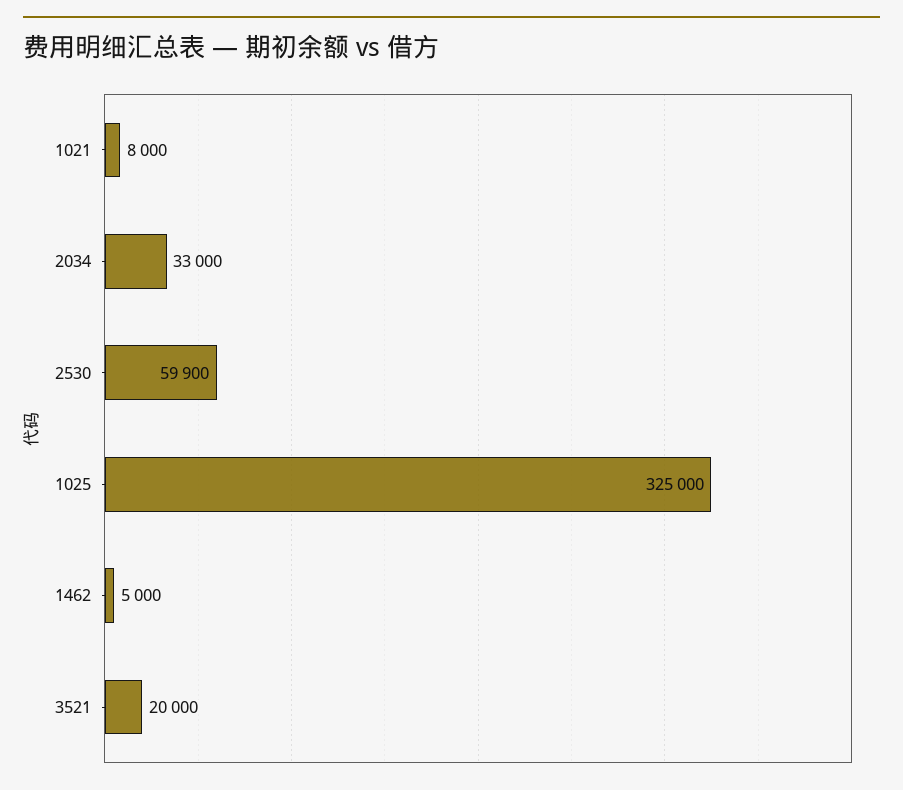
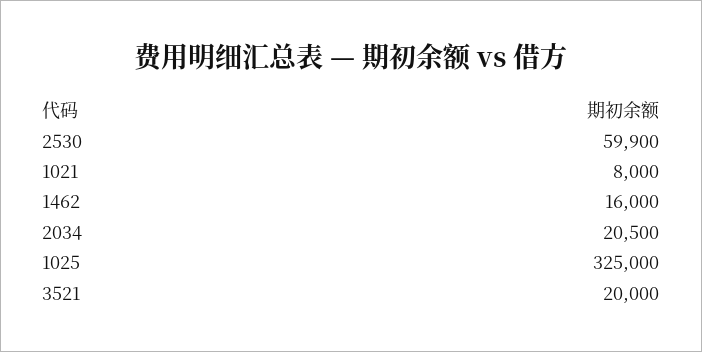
2034: 33000 -> 20500
1462: 5000 -> 16000

